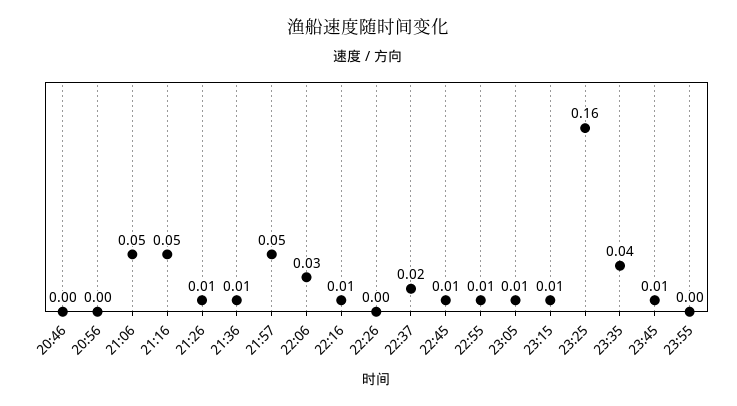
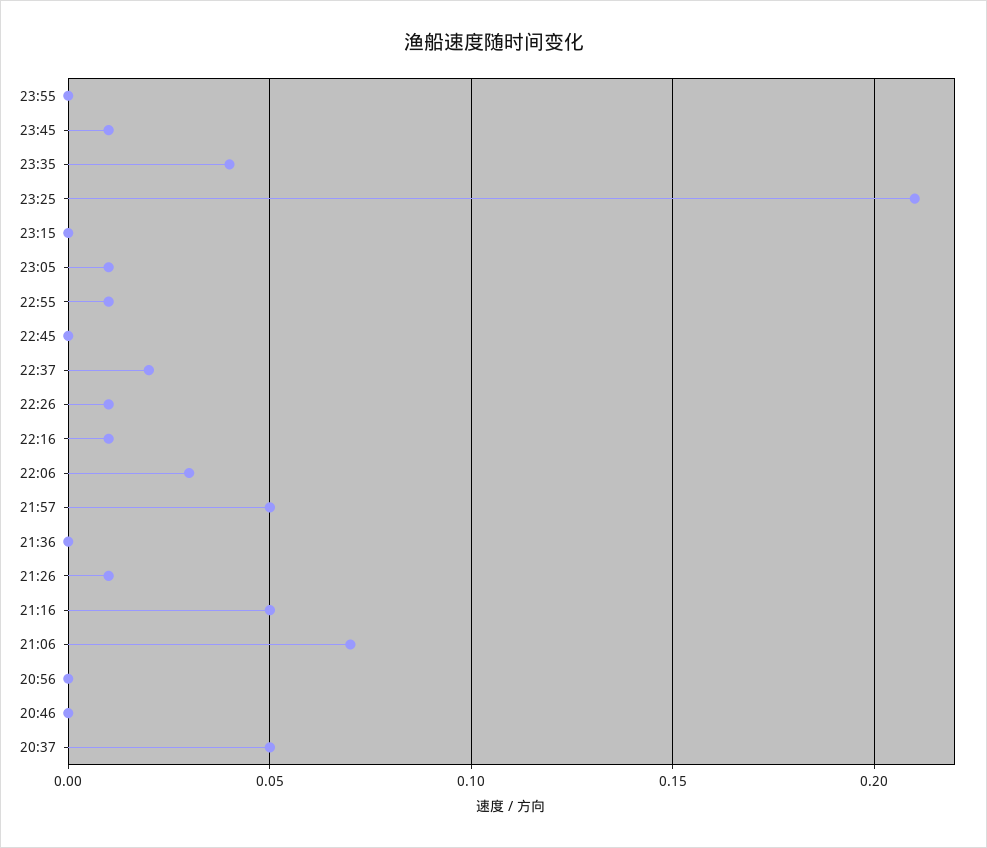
21:06: 0.05 -> 0.07
21:36: 0.01 -> 0
22:26: 0 -> 0.01
22:45: 0.01 -> 0
23:15: 0.01 -> 0
23:25: 0.16 -> 0.21
20:37: none -> 0.05

